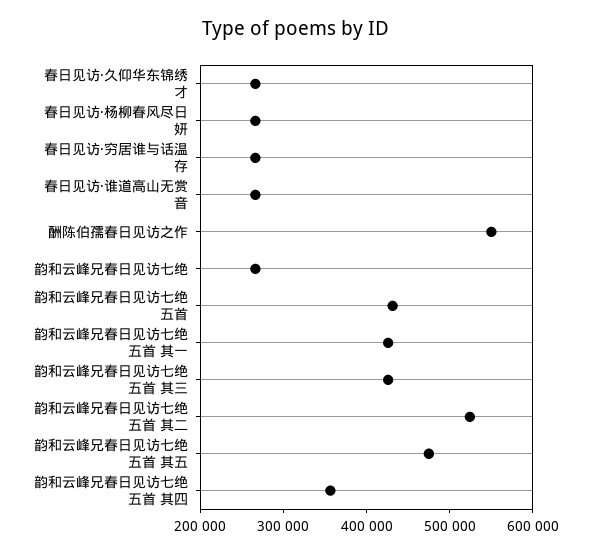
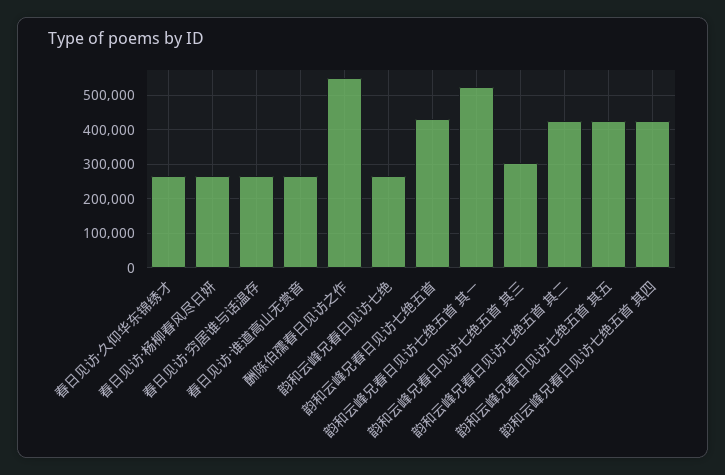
韵和云峰兄春日见访七绝五首 其一: 420000 -> 520000
韵和云峰兄春日见访七绝五首 其三: 420000 -> 300000
韵和云峰兄春日见访七绝五首 其二: 520000 -> 420000
韵和云峰兄春日见访七绝五首 其五: 480000 -> 420000
韵和云峰兄春日见访七绝五首 其四: 360000 -> 420000

